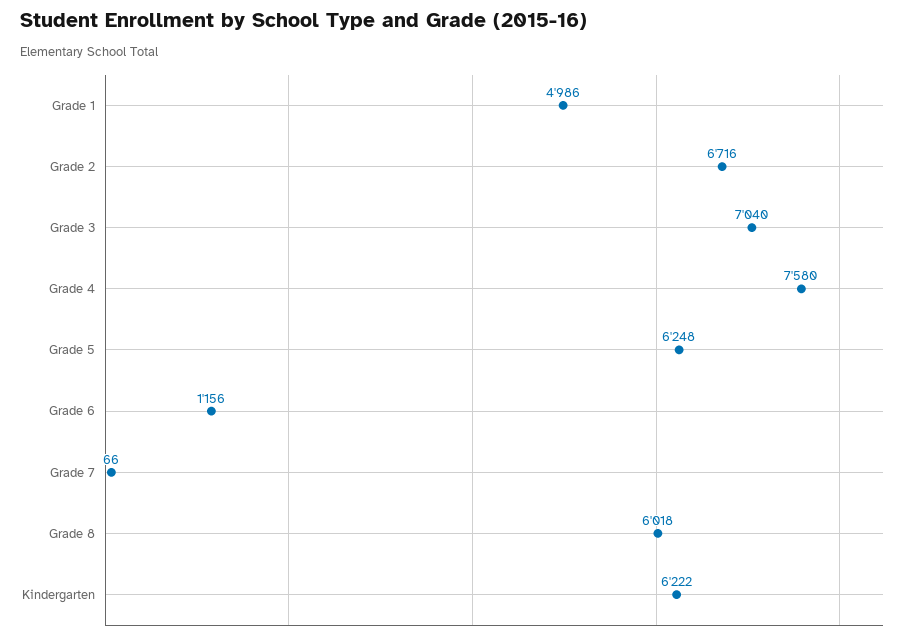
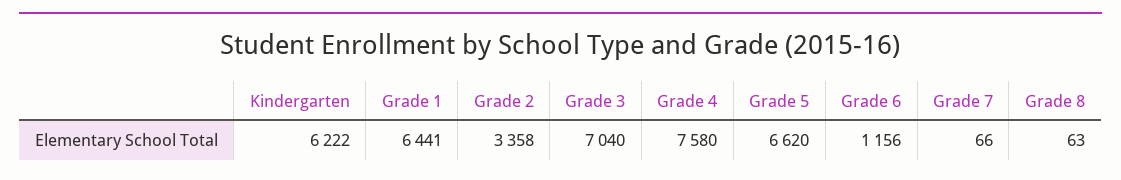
Grade 1: 4986 -> 6441
Grade 2: 6716 -> 3358
Grade 5: 6248 -> 6620
Grade 8: 6018 -> 63

